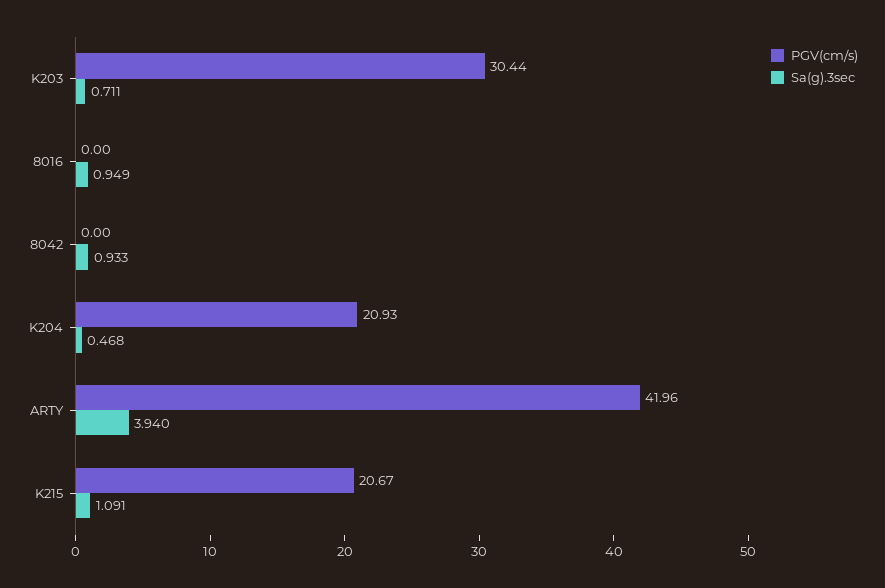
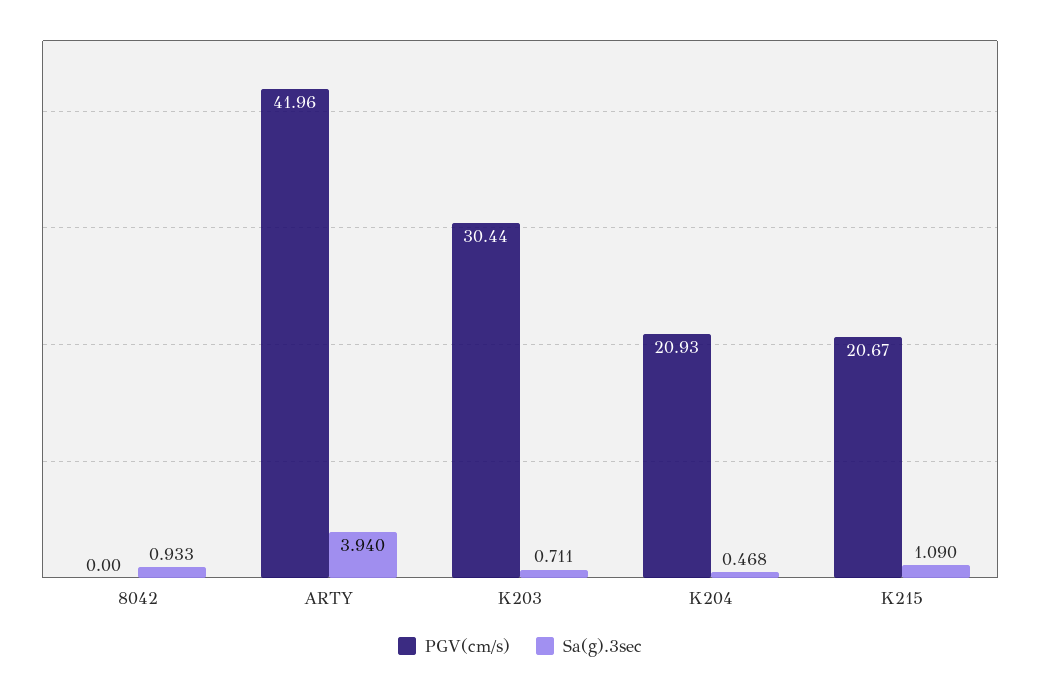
PGV(cm/s), 8016: 0 -> none
Sa(g).3sec, 8016: 0.949 -> none
Sa(g).3sec, K215: 1.091 -> 1.09

